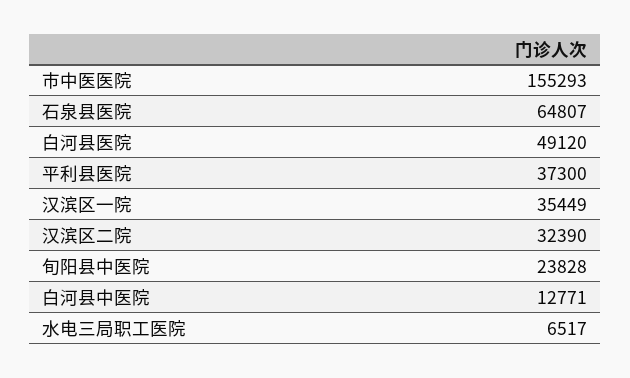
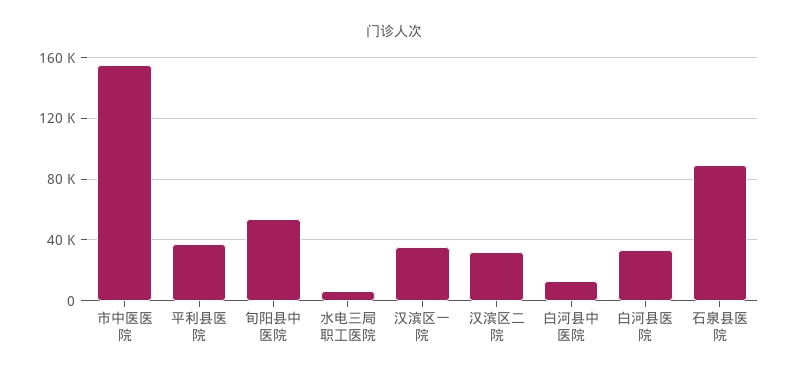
石泉县医院: 64807 -> 90000
白河县医院: 49120 -> 35000
旬阳县中医院: 23828 -> 55000

